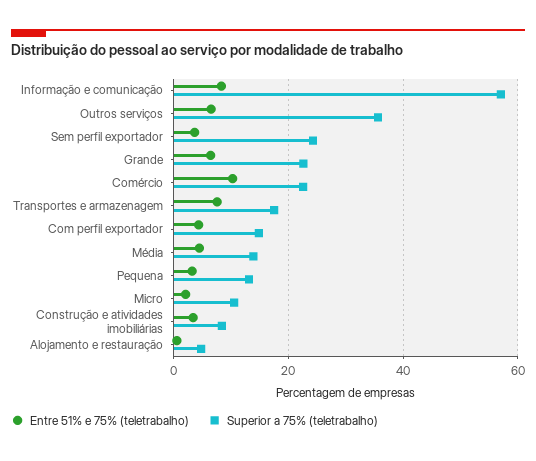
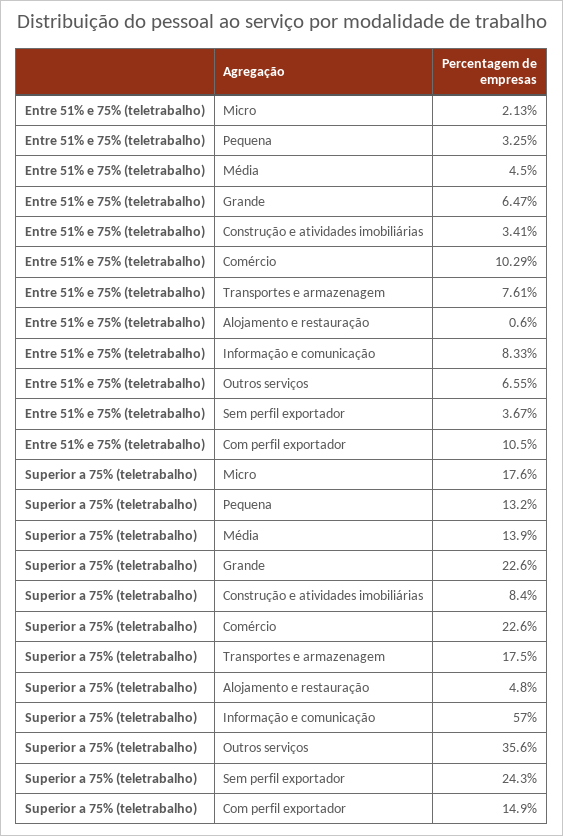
Entre 51% e 75% (teletrabalho), Com perfil exportador: 4 -> 10.5
Superior a 75% (teletrabalho), Micro: 10 -> 17.6

